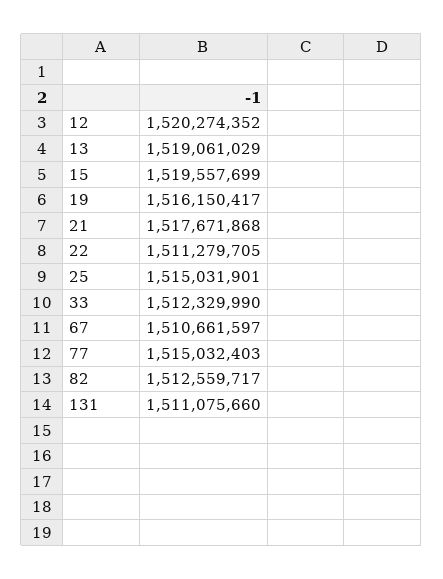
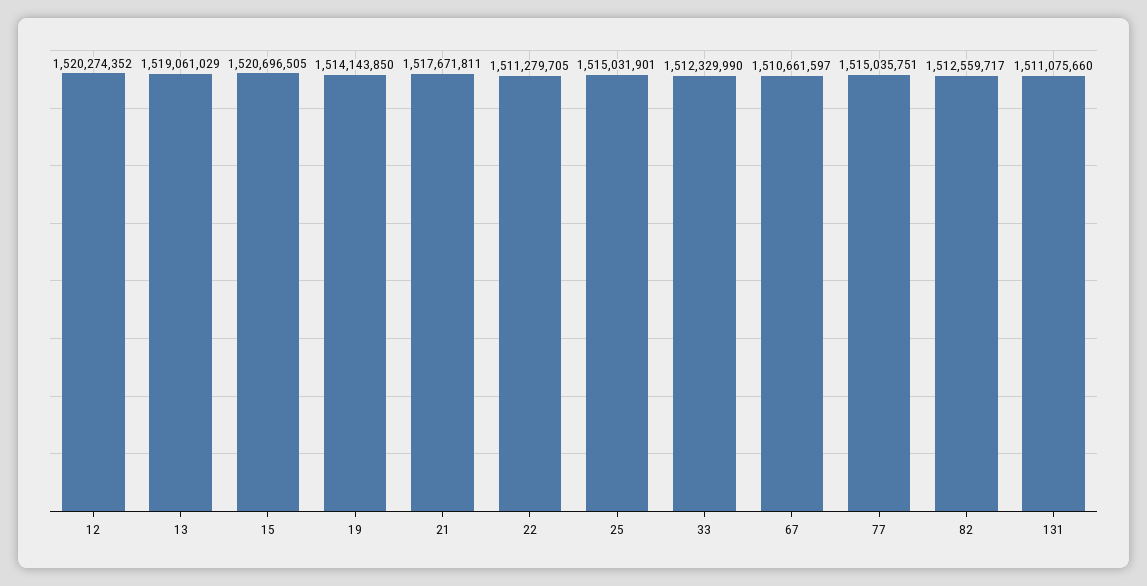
15: 1519557699 -> 1520696505
19: 1516150417 -> 1514143850
21: 1517671868 -> 1517671811
77: 1515032403 -> 1515035751

